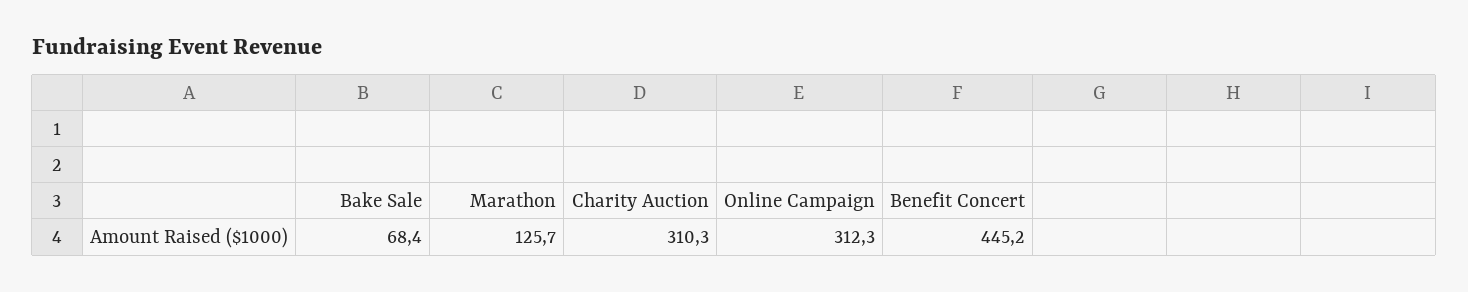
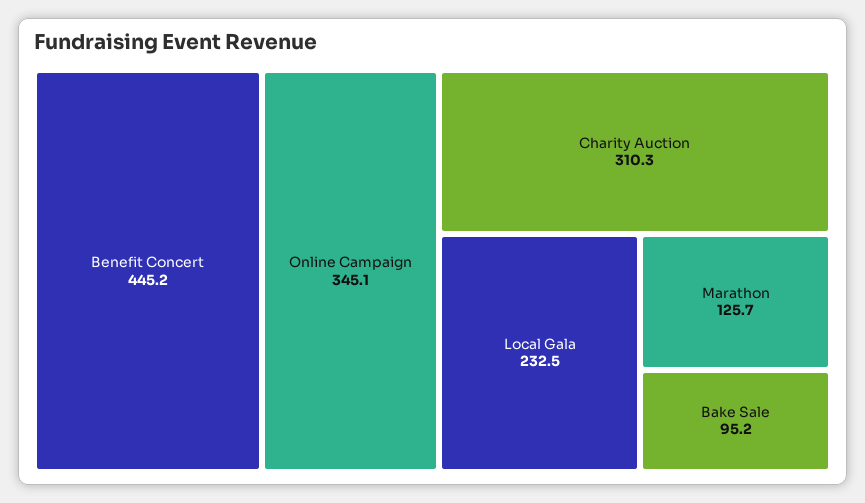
Bake Sale: 68.4 -> 95.2
Online Campaign: 312.3 -> 345.1
Local Gala: none -> 232.5

